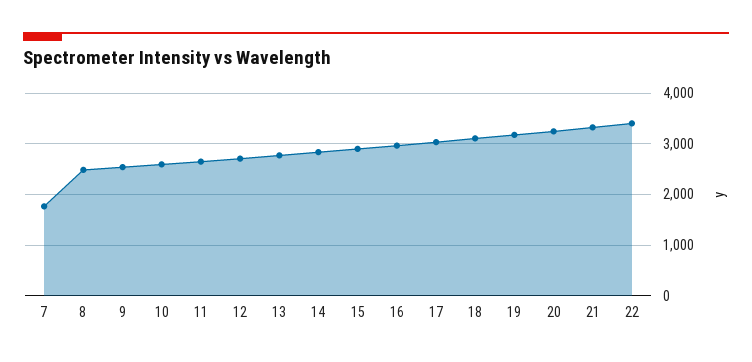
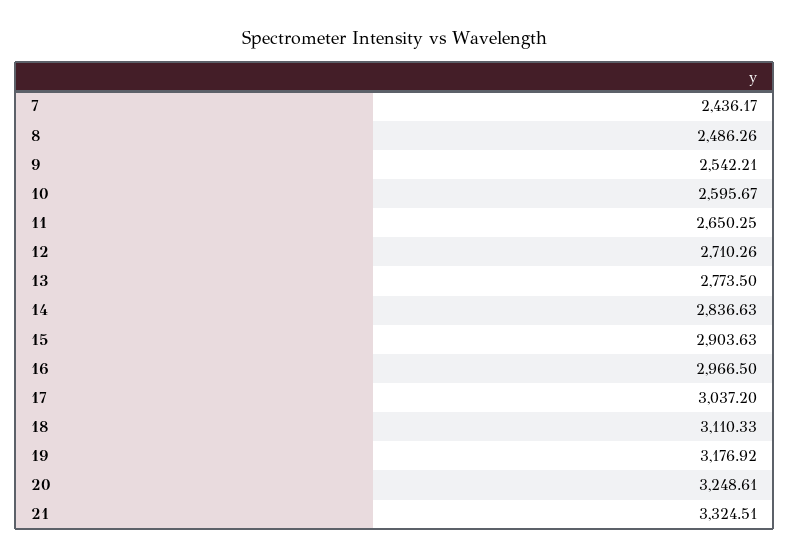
7: 1800 -> 2436.17
22: 3400 -> none

